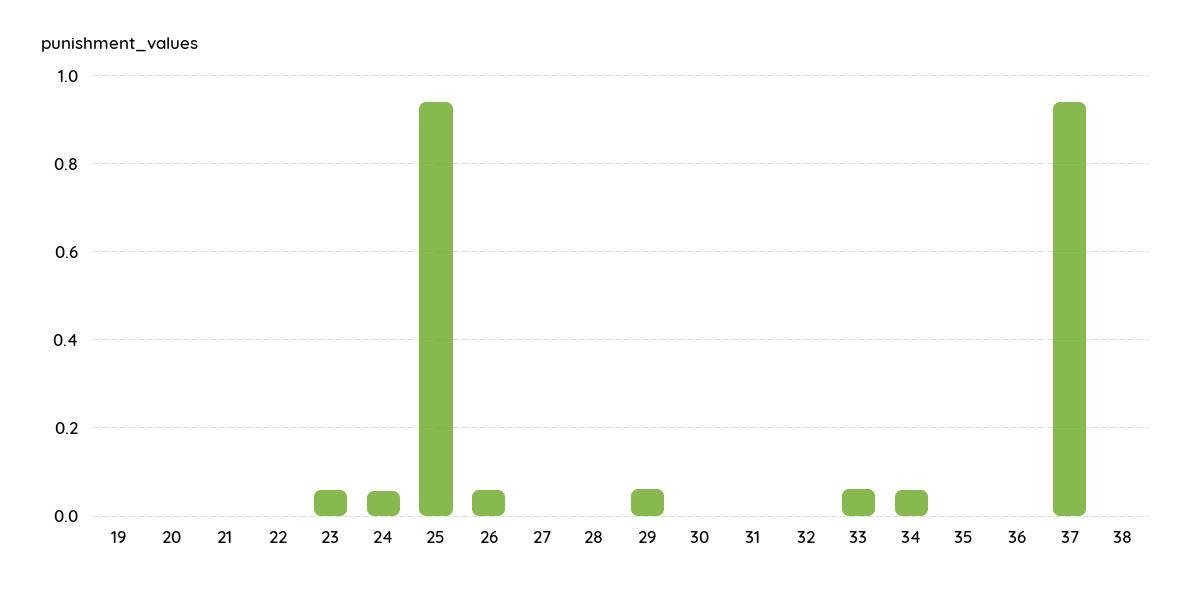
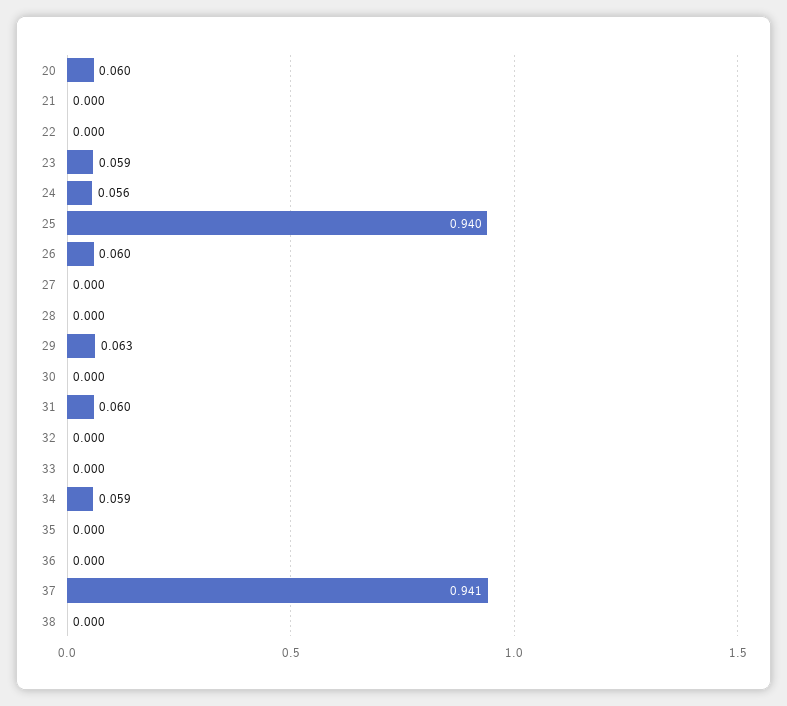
19: 0 -> none
20: 0 -> 0.06
31: 0 -> 0.06
33: 0.06 -> 0

